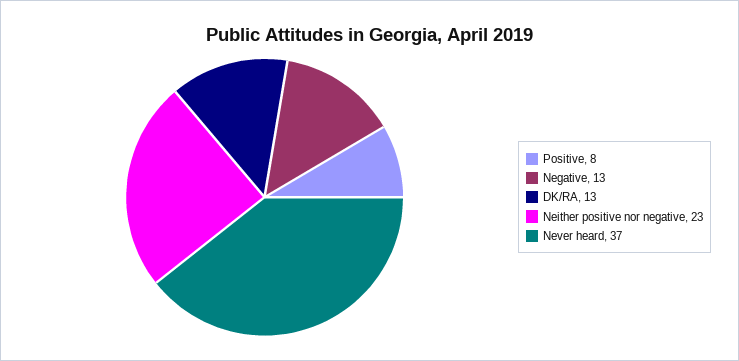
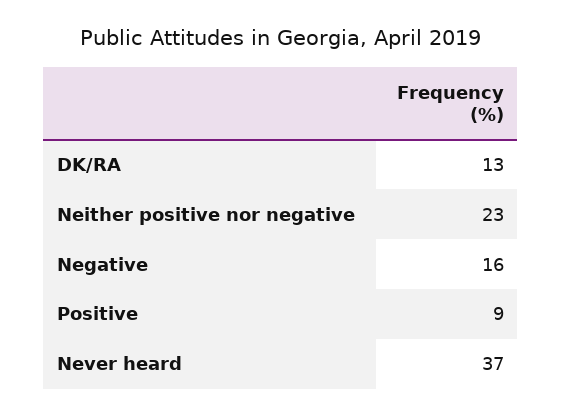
Positive: 8 -> 9
Negative: 13 -> 16

